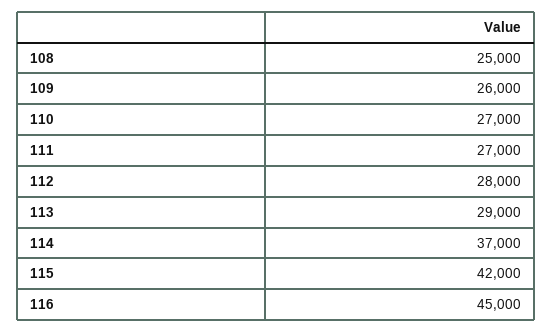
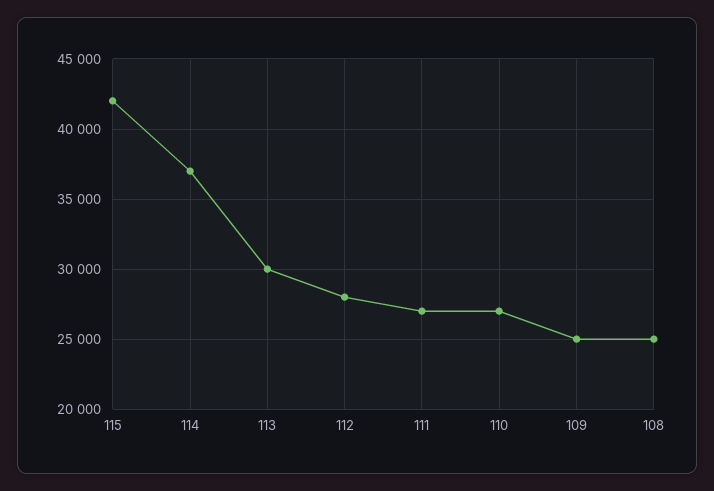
109: 26000 -> 25000
113: 29000 -> 30000
116: 45000 -> none

